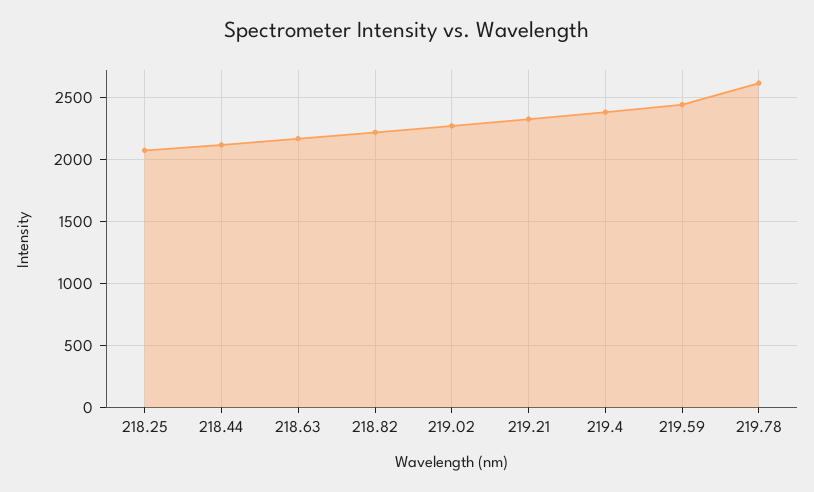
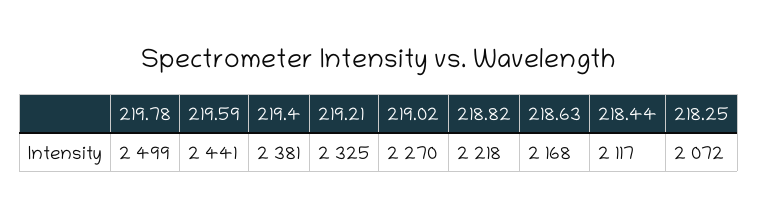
219.78: 2600 -> 2499

